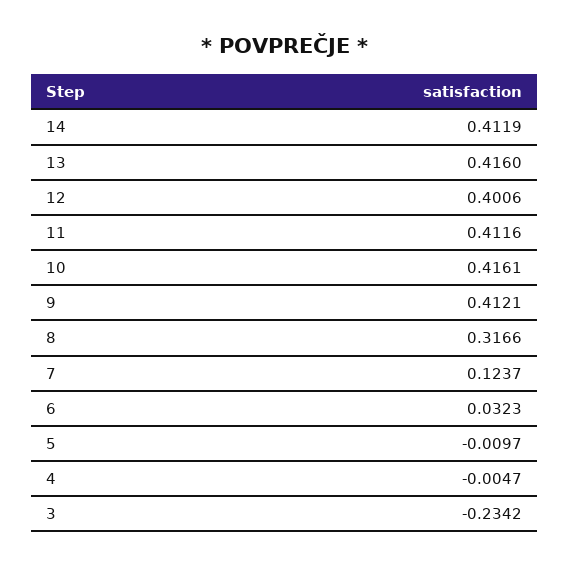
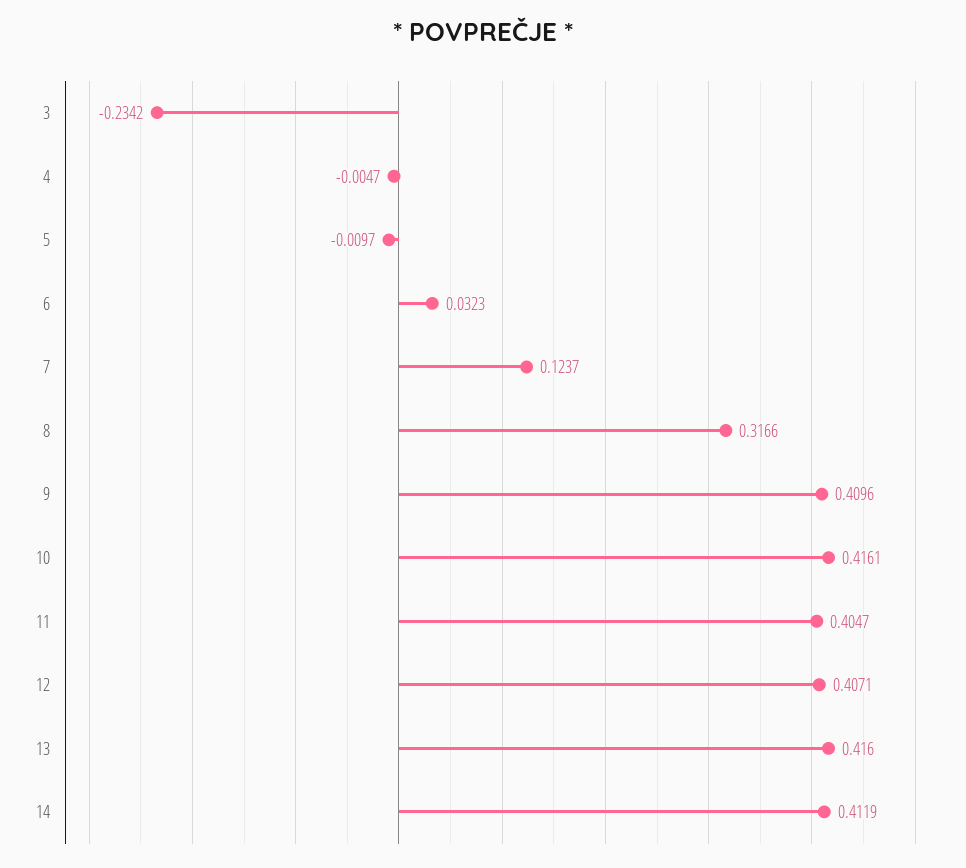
12: 0.4006 -> 0.4071
11: 0.4116 -> 0.4047
9: 0.4121 -> 0.4096

